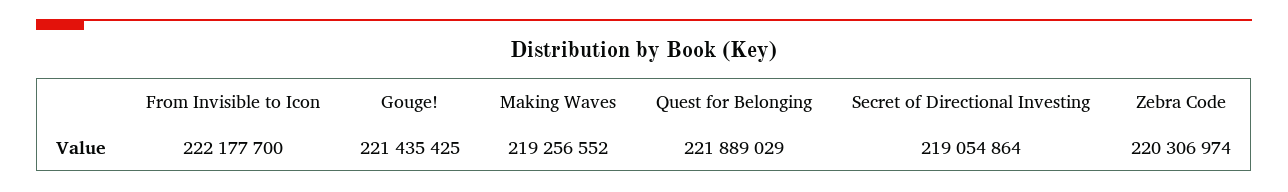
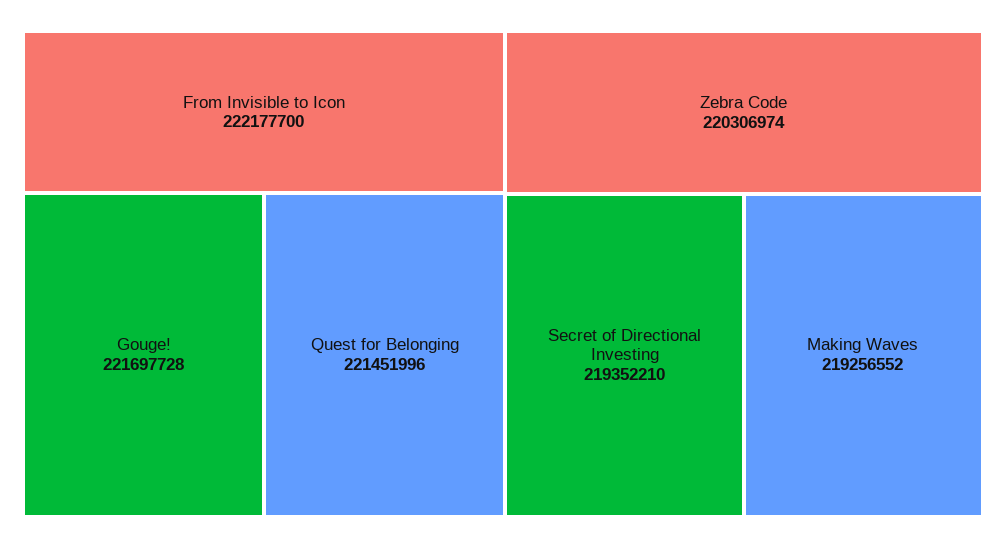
Gouge!: 221435425 -> 221697728
Quest for Belonging: 221889029 -> 221451996
Secret of Directional Investing: 219054864 -> 219352210

